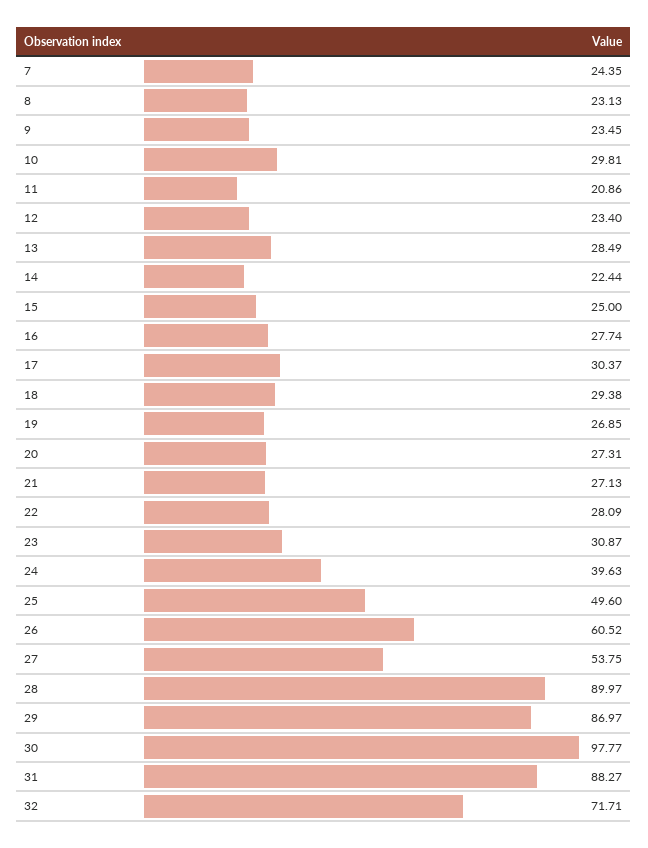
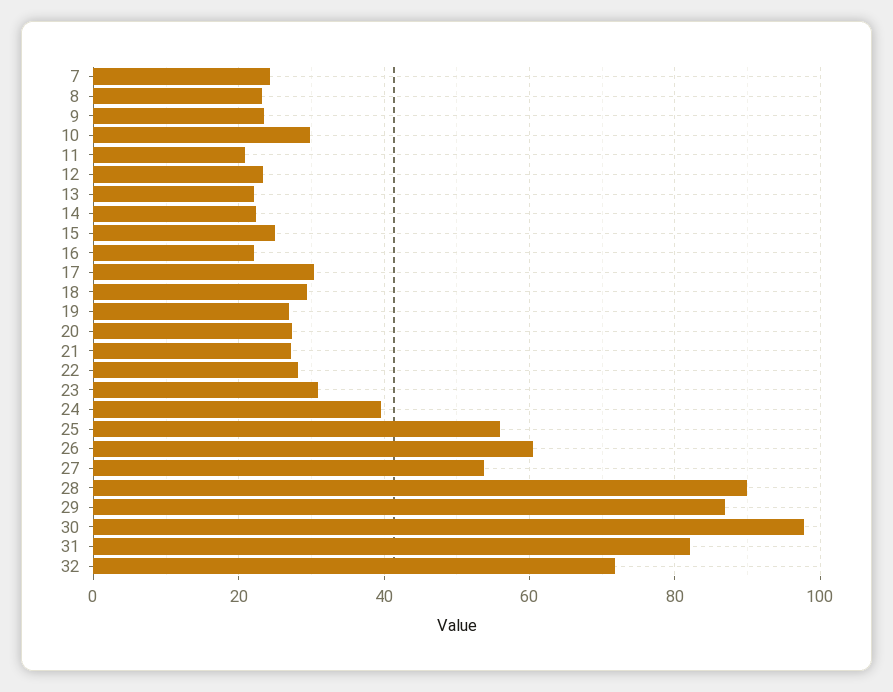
13: 28.49 -> 22
16: 27.74 -> 22
25: 49.6 -> 56
31: 88.27 -> 82

